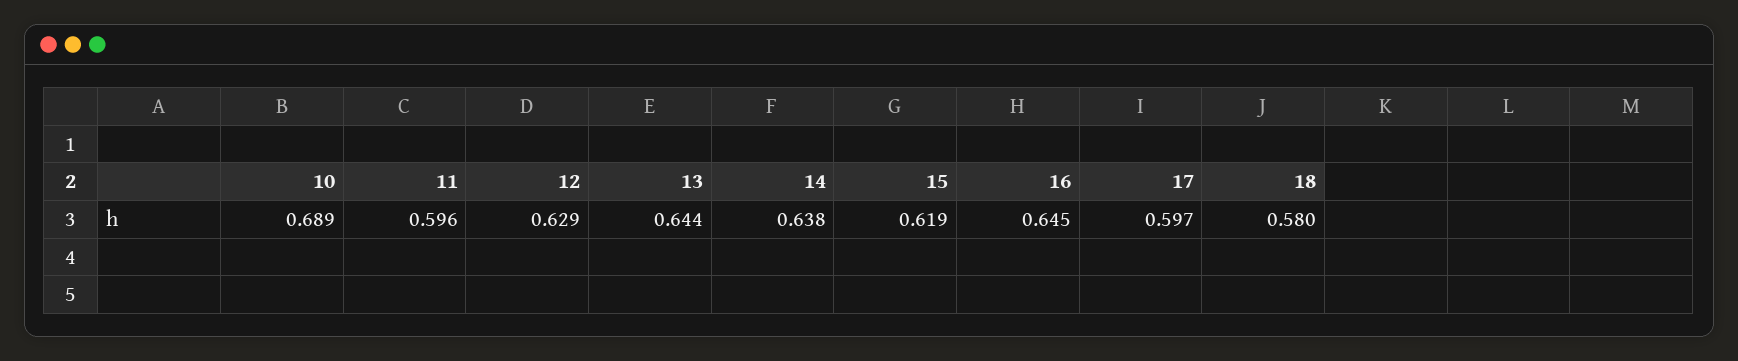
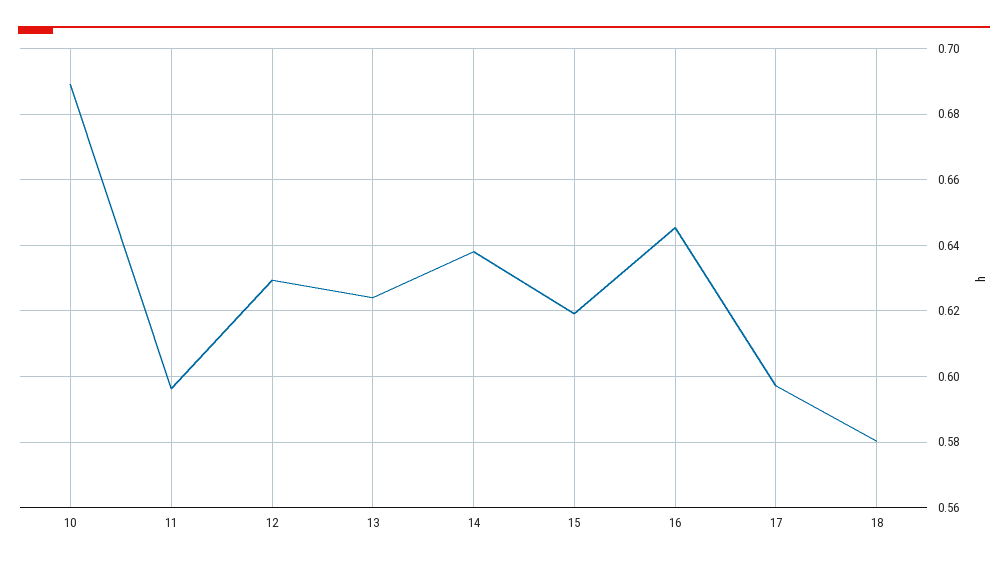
13: 0.644 -> 0.624

